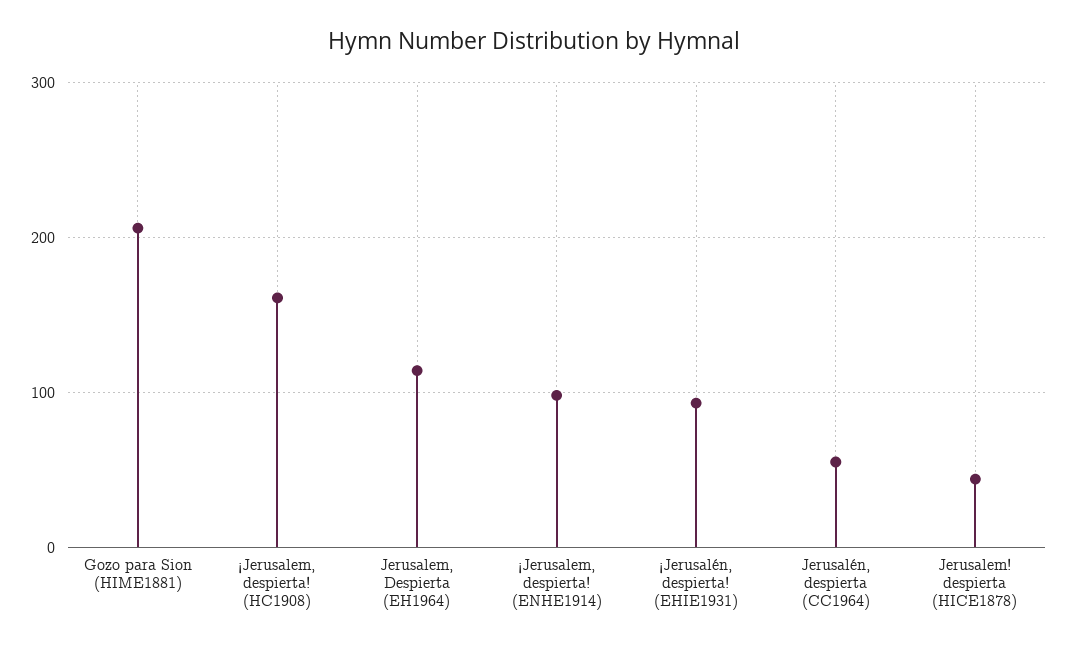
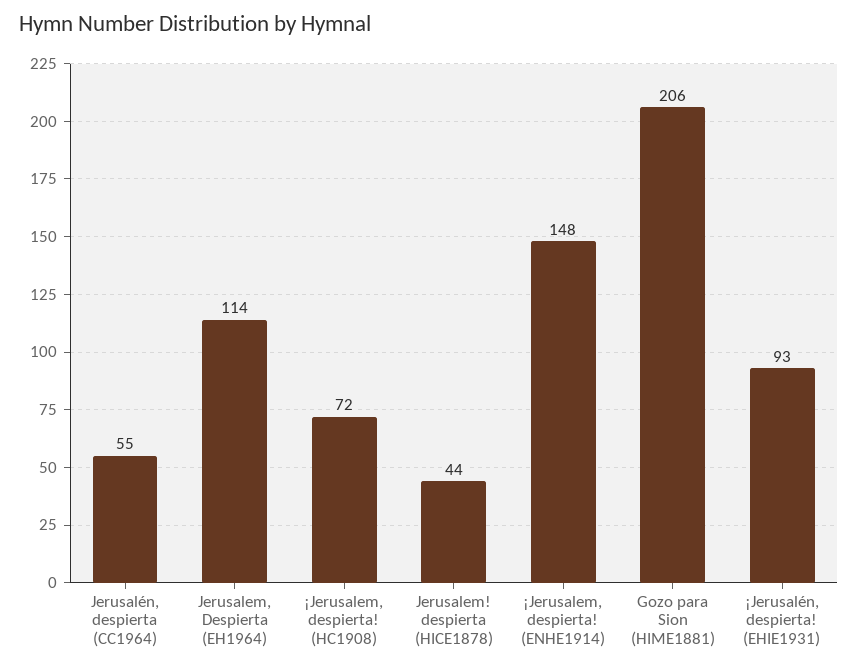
¡Jerusalem, despierta! (HC1908): 160 -> 72
¡Jerusalem, despierta! (ENHE1914): 100 -> 148

